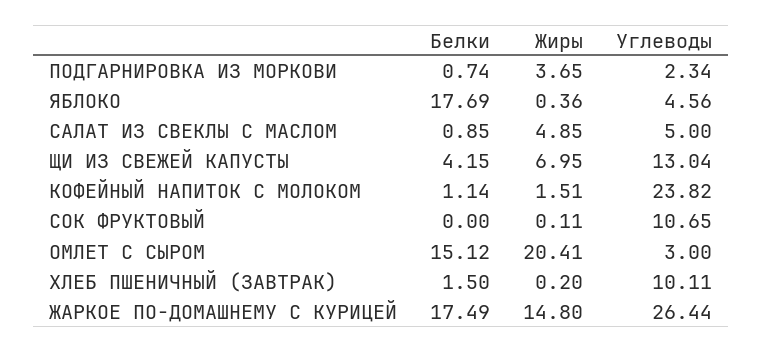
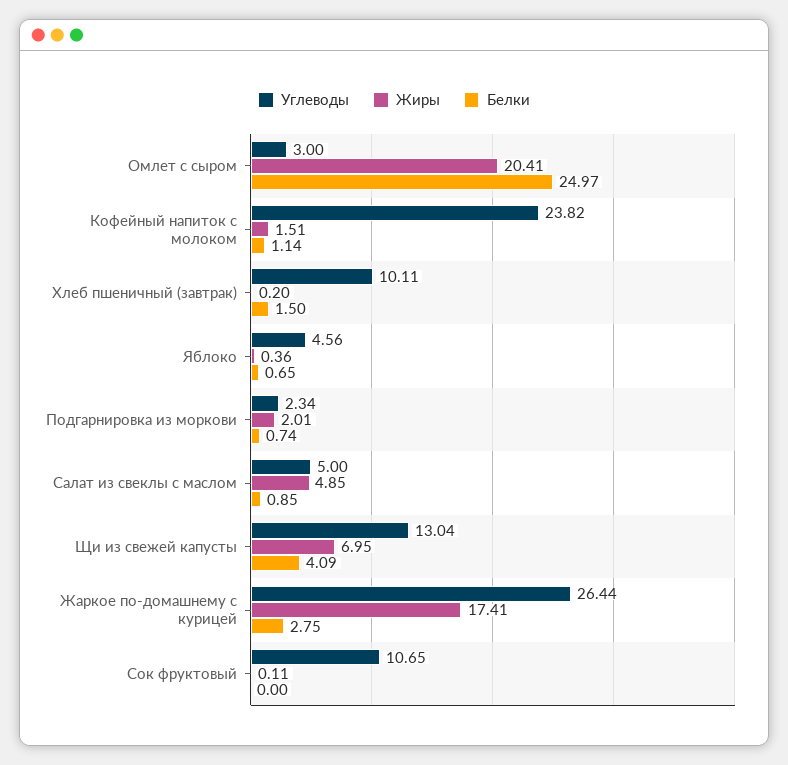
Жиры, ПОДГАРНИРОВКА ИЗ МОРКОВИ: 3.65 -> 2.01
Белки, ЯБЛОКО: 17.69 -> 0.65
Белки, ЩИ ИЗ СВЕЖЕЙ КАПУСТЫ: 4.15 -> 4.09
Белки, ОМЛЕТ С СЫРОМ: 15.12 -> 24.97
Белки, ЖАРКОЕ ПО-ДОМАШНЕМУ С КУРИЦЕЙ: 17.49 -> 2.75
Жиры, ЖАРКОЕ ПО-ДОМАШНЕМУ С КУРИЦЕЙ: 14.8 -> 17.41

